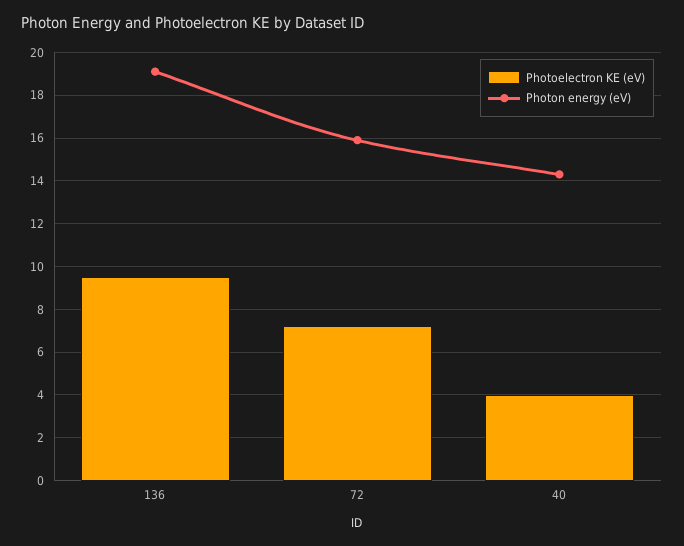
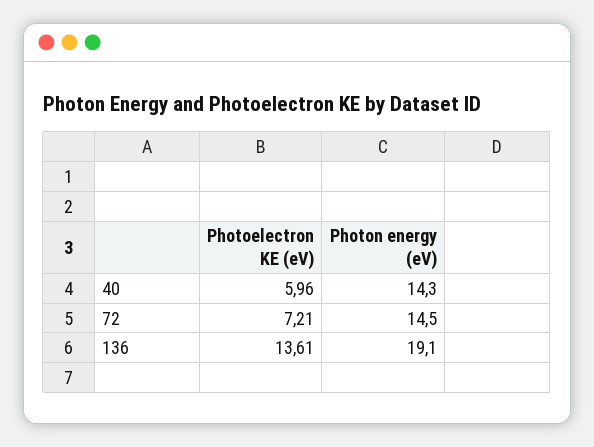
Photoelectron KE (eV), 136: 9.5 -> 13.61
Photon energy (eV), 72: 16 -> 14.5
Photoelectron KE (eV), 40: 4 -> 5.96

